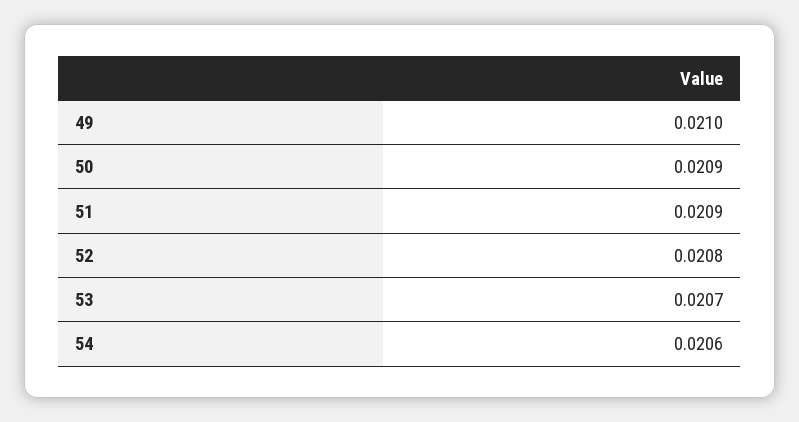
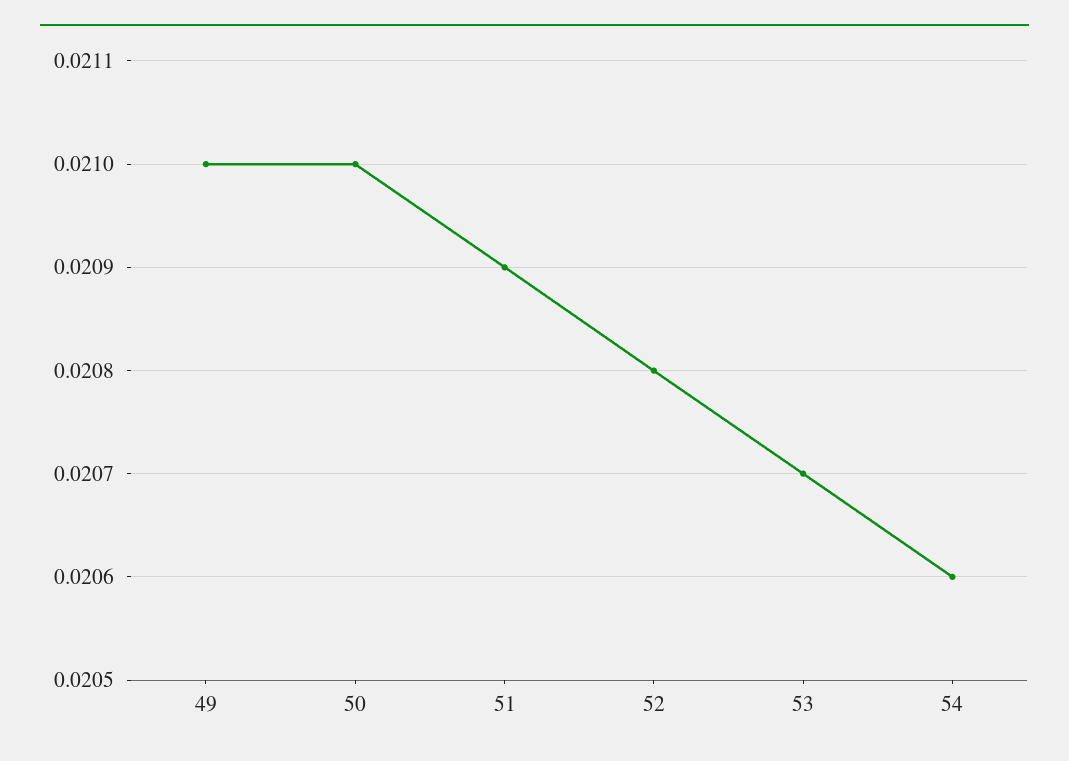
50: 0.0209 -> 0.021

